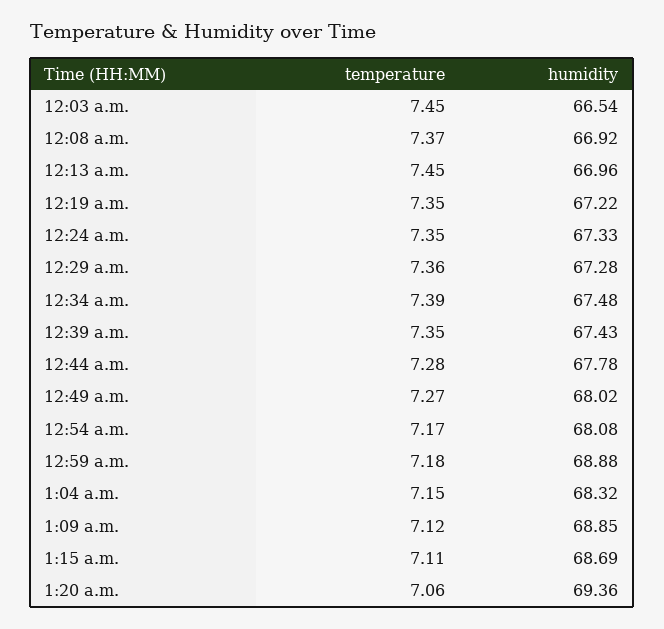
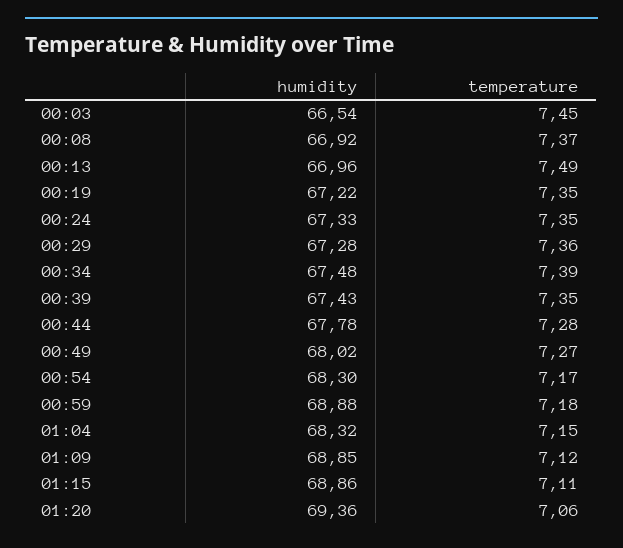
temperature, 12:13 a.m.: 7.45 -> 7.49
humidity, 12:54 a.m.: 68.08 -> 68.3
humidity, 1:15 a.m.: 68.69 -> 68.86

